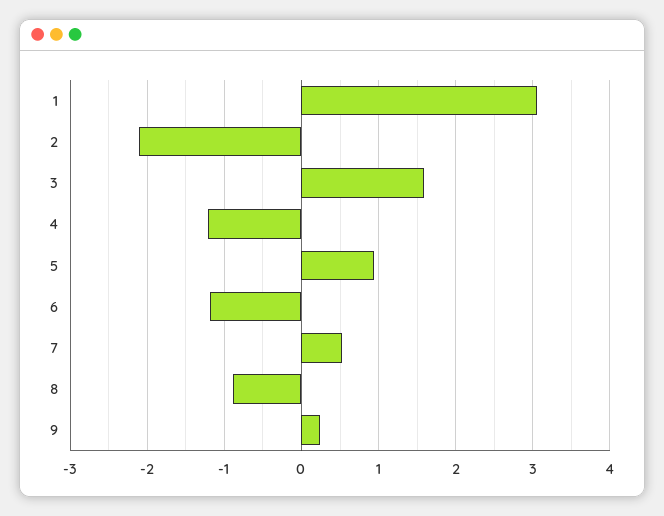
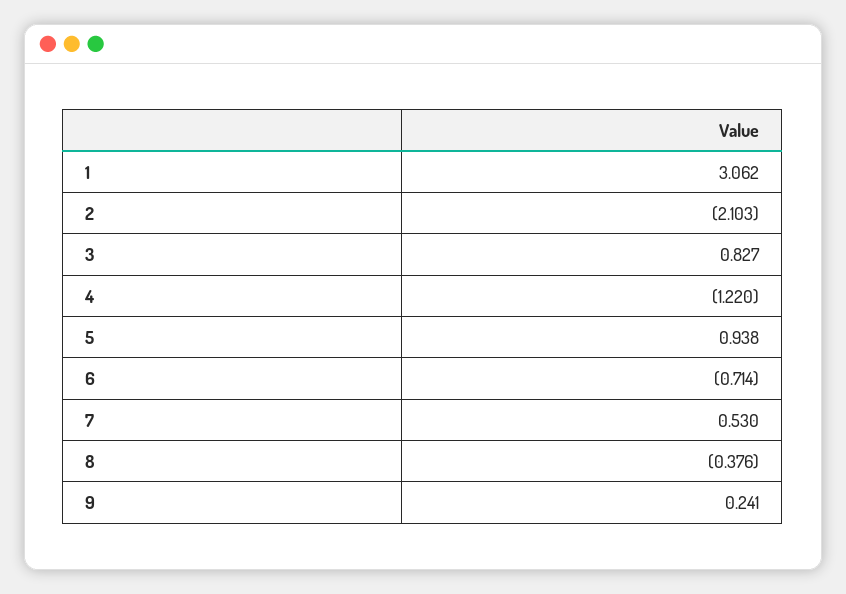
3: 1.6 -> 0.827
6: -1.2 -> -0.714
8: -0.9 -> -0.376

